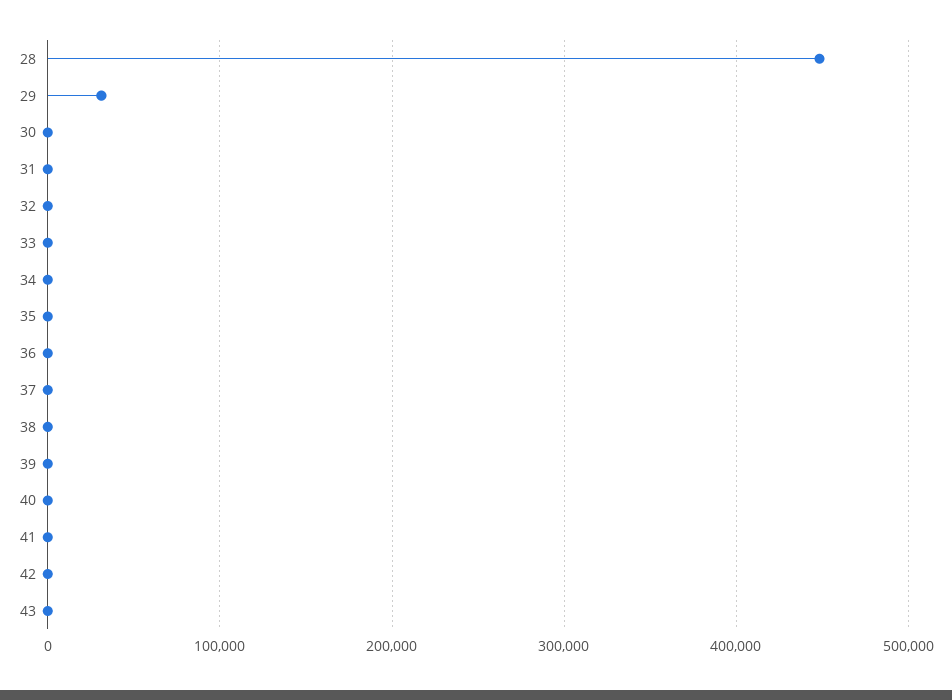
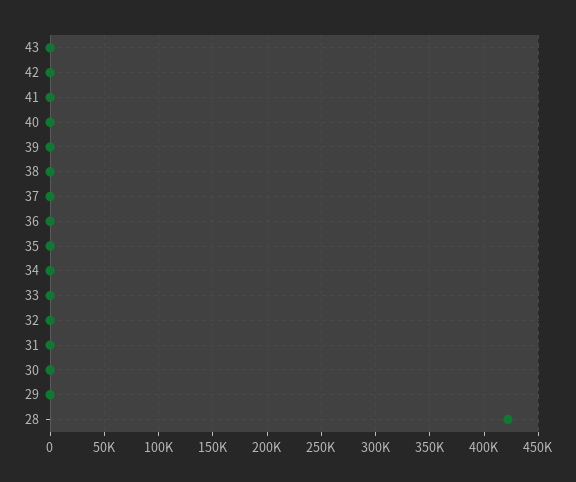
28: 450000 -> 420000
29: 30000 -> 0

